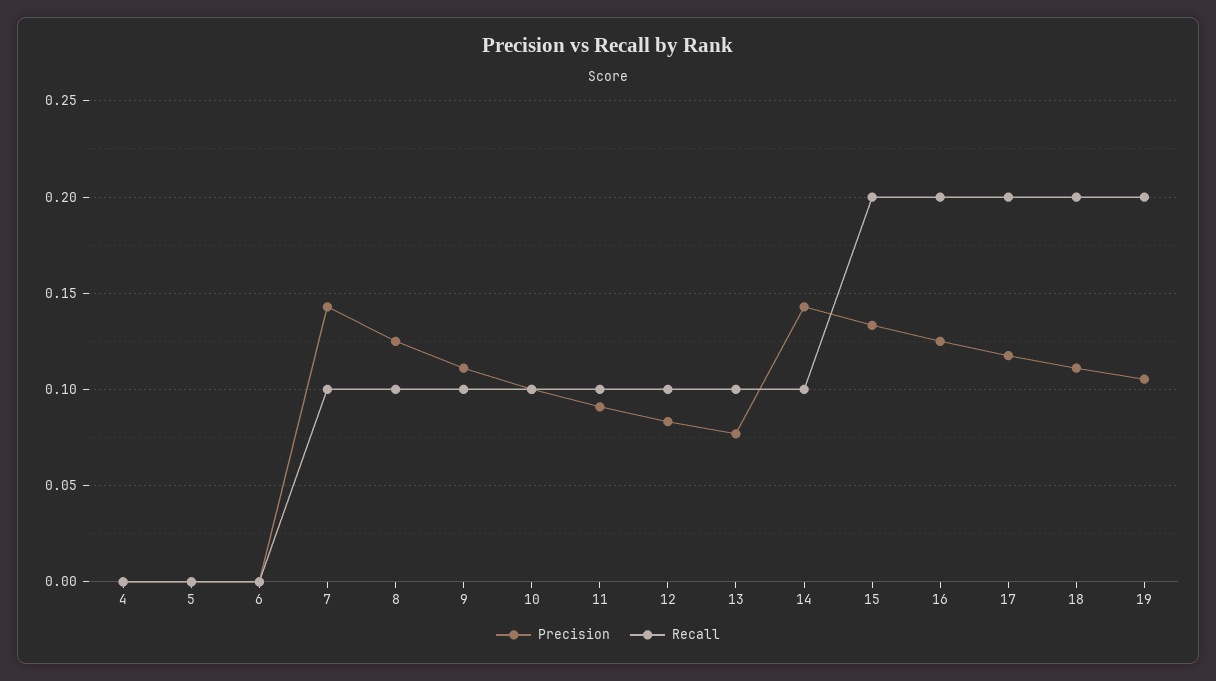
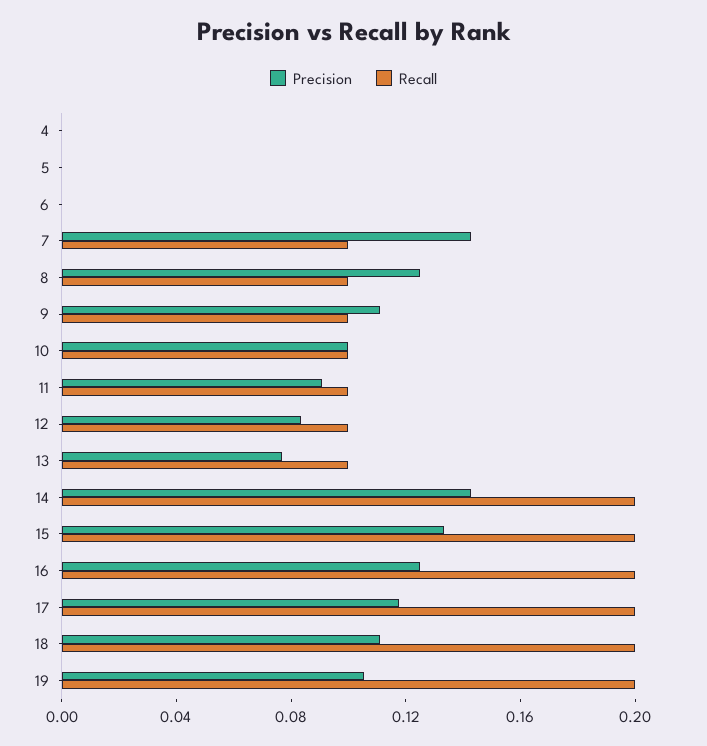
Recall, 14: 0.1 -> 0.2

